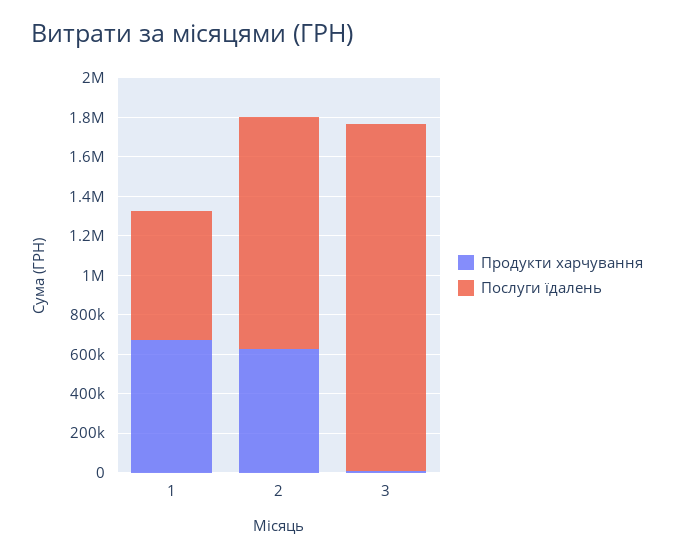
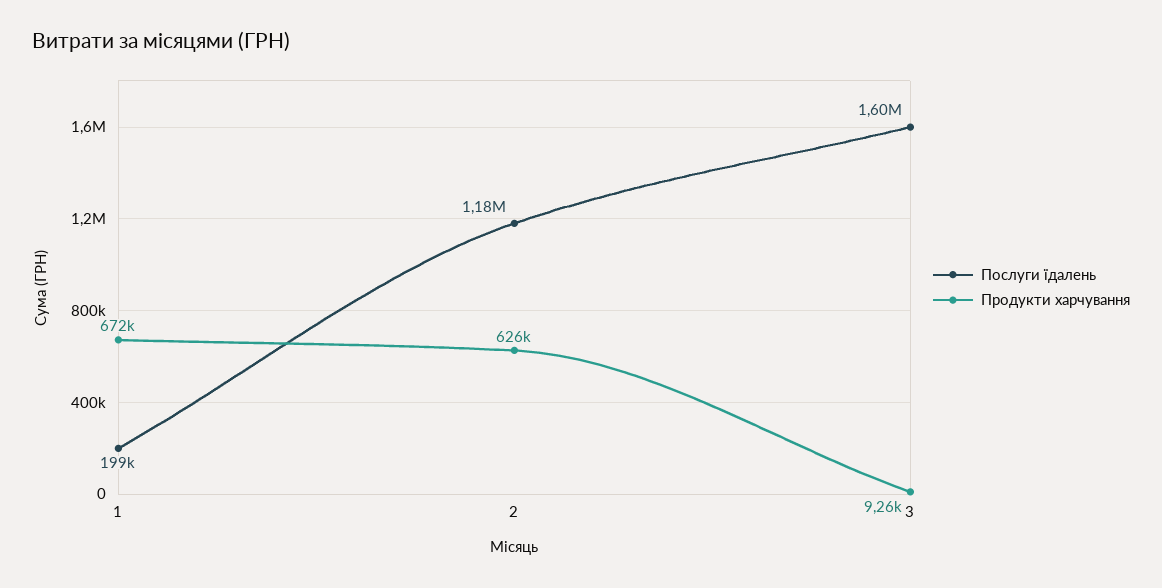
Послуги їдалень, 1: 650000 -> 199000
Послуги їдалень, 3: 1750000 -> 1600000

